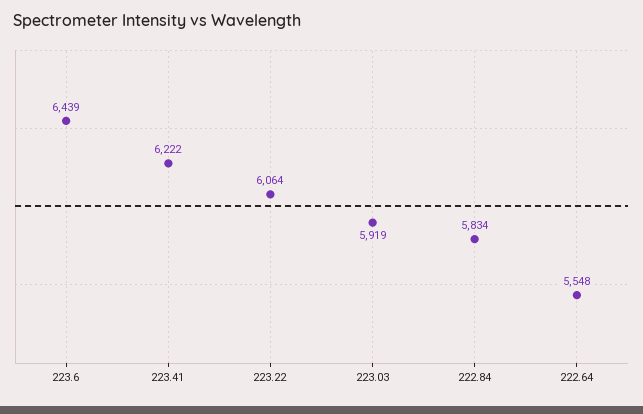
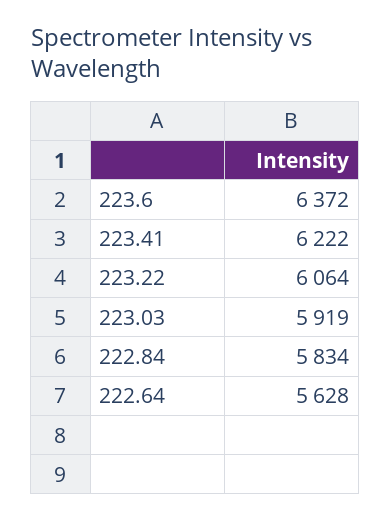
223.6: 6439 -> 6372
222.64: 5548 -> 5628

